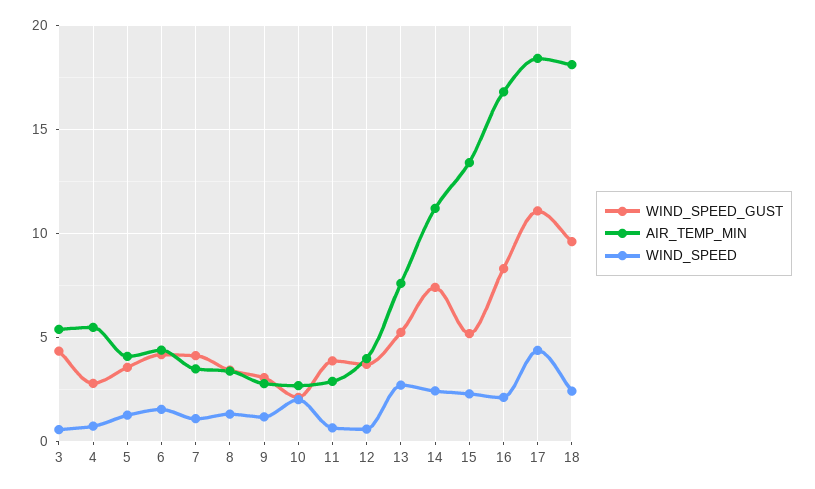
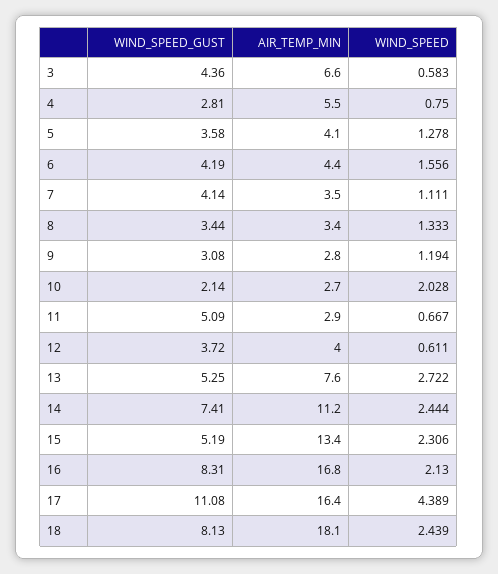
AIR_TEMP_MIN, 3: 5.5 -> 6.6
WIND_SPEED_GUST, 11: 4 -> 5.09
AIR_TEMP_MIN, 17: 18.5 -> 16.4
WIND_SPEED_GUST, 18: 9.5 -> 8.13

